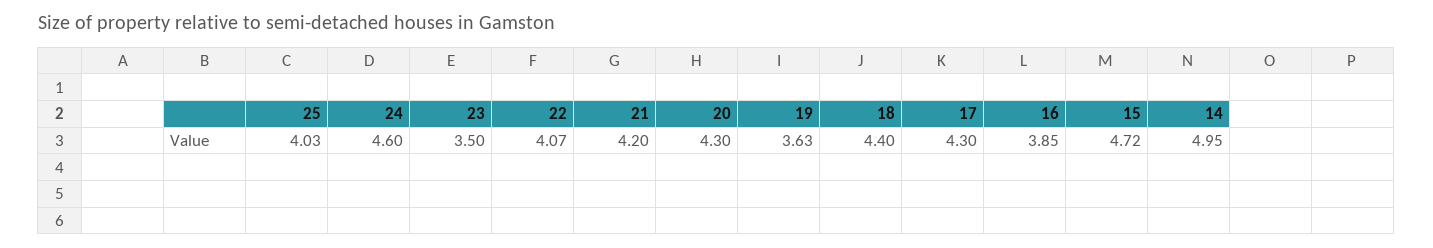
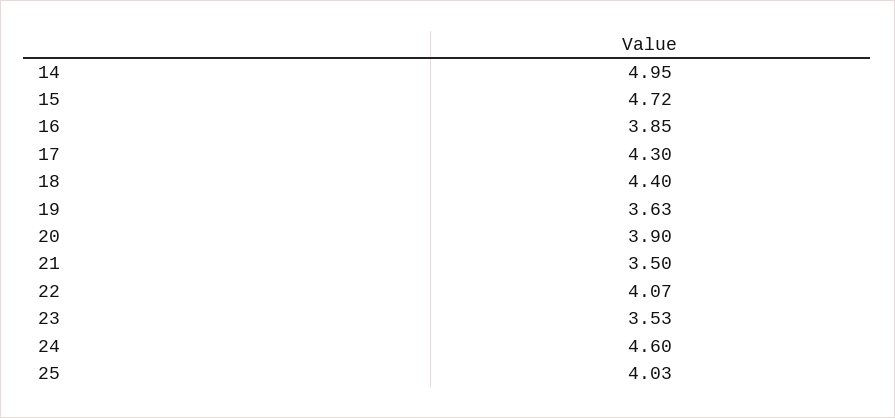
23: 3.5 -> 3.53
21: 4.2 -> 3.5
20: 4.3 -> 3.9

